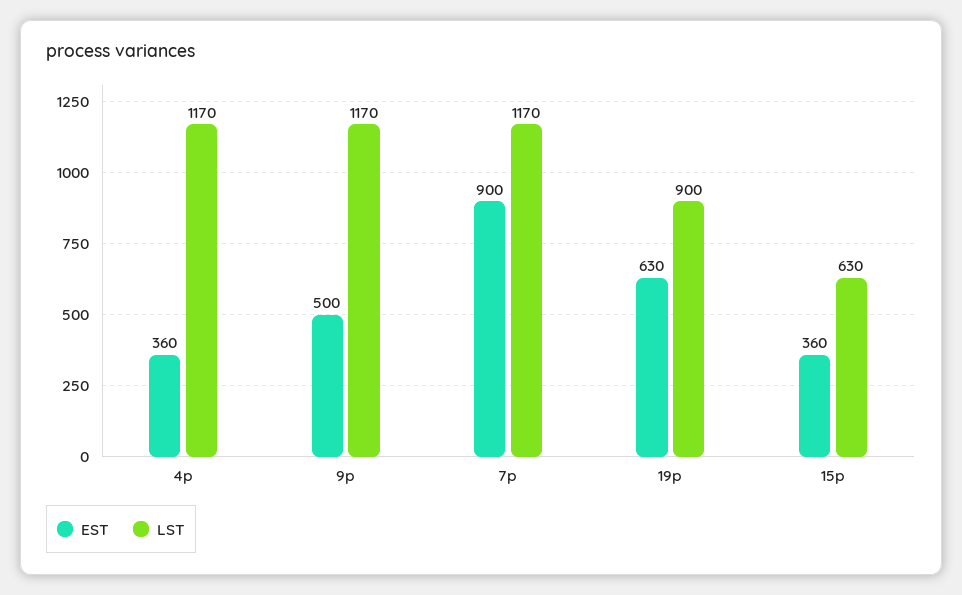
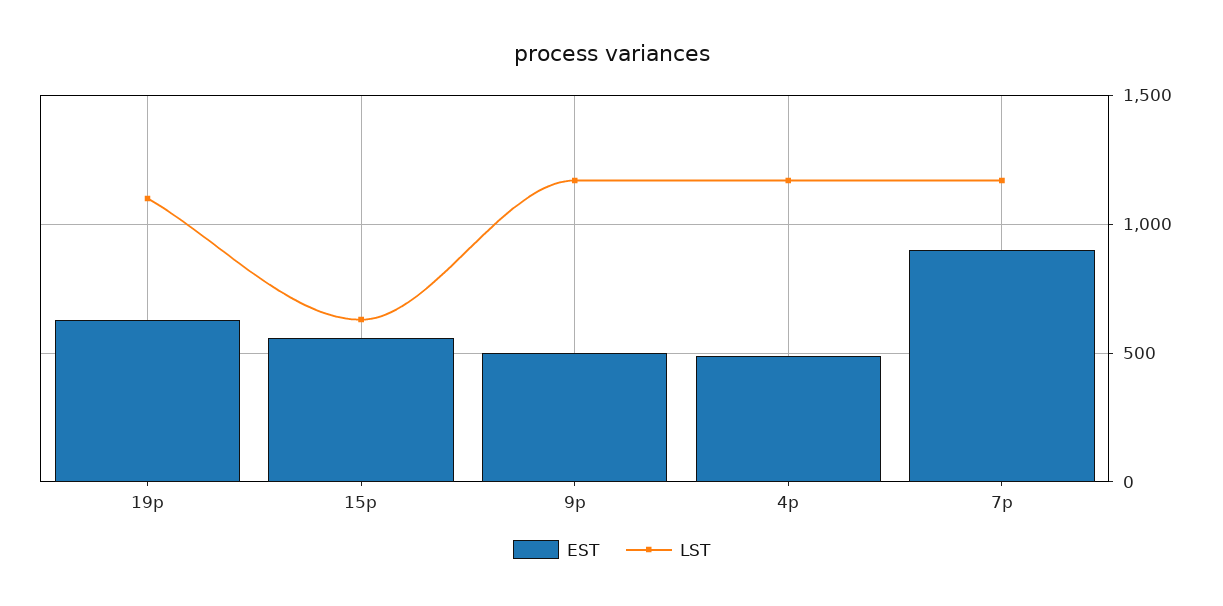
EST, 4p: 360 -> 500
LST, 19p: 900 -> 1100
EST, 15p: 360 -> 550

